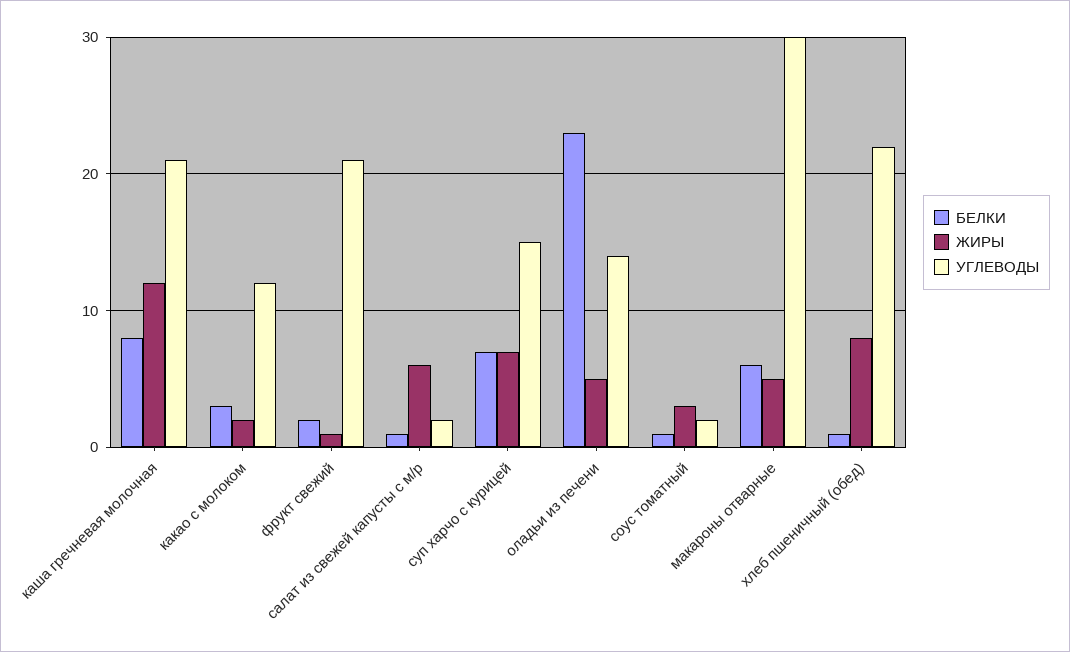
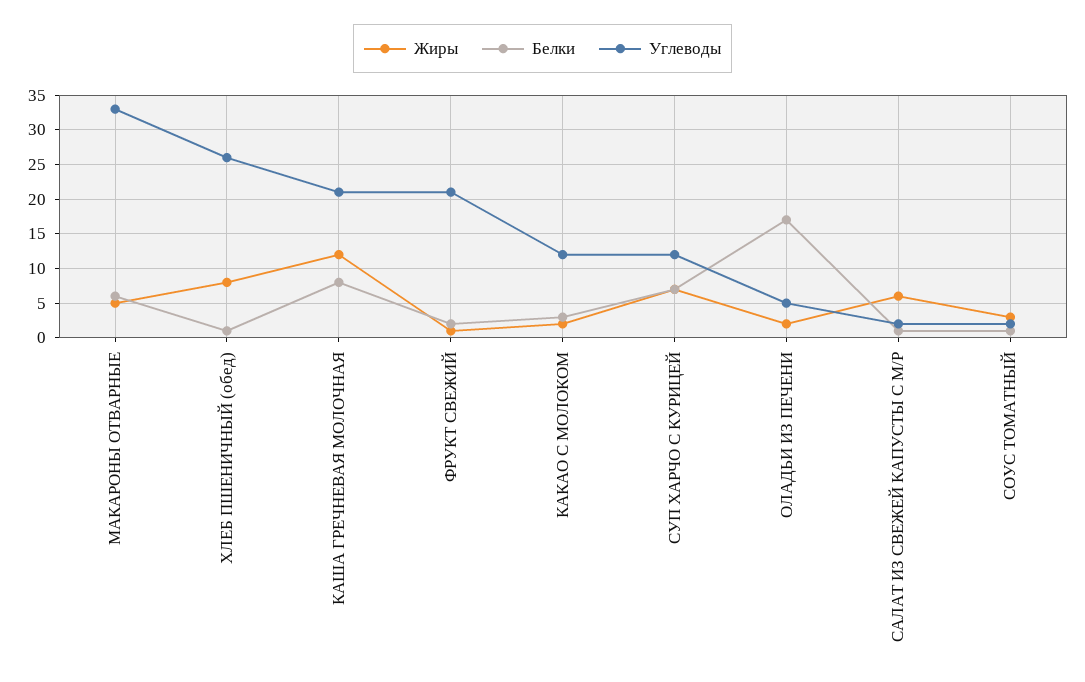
УГЛЕВОДЫ, суп харчо с курицей: 15 -> 12
БЕЛКИ, оладьи из печени: 23 -> 17
ЖИРЫ, оладьи из печени: 5 -> 2
УГЛЕВОДЫ, оладьи из печени: 14 -> 5
УГЛЕВОДЫ, макароны отварные: 30 -> 33
УГЛЕВОДЫ, хлеб пшеничный (обед): 22 -> 26

